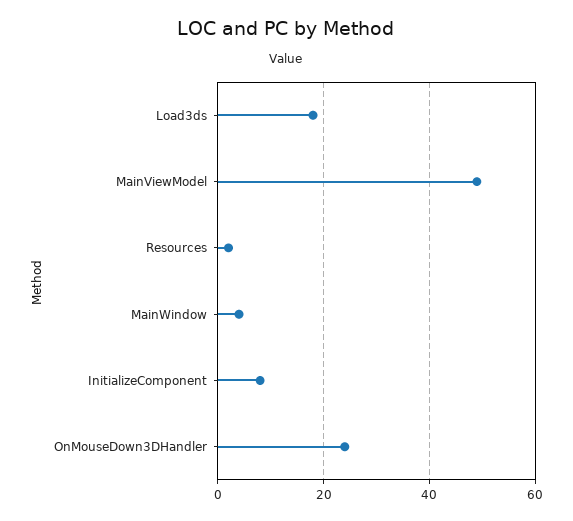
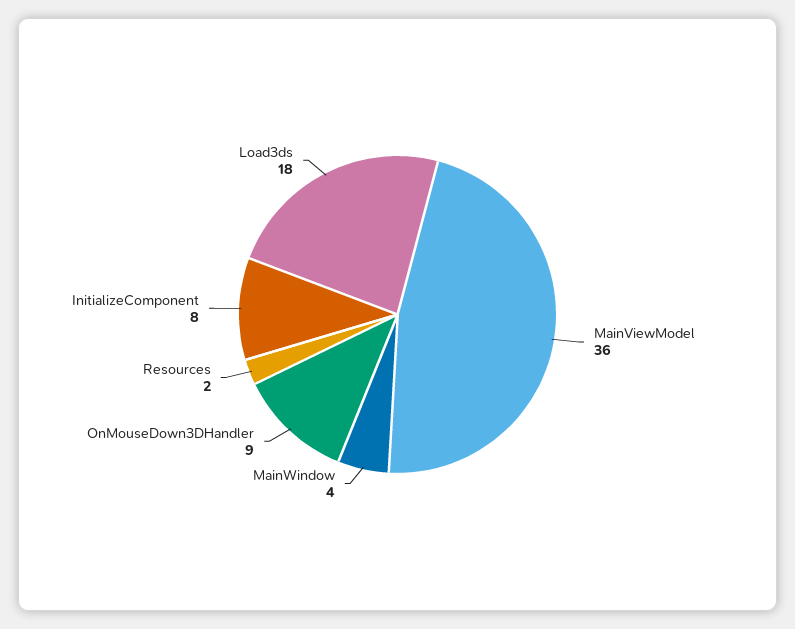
MainViewModel: 50 -> 36
OnMouseDown3DHandler: 25 -> 9

